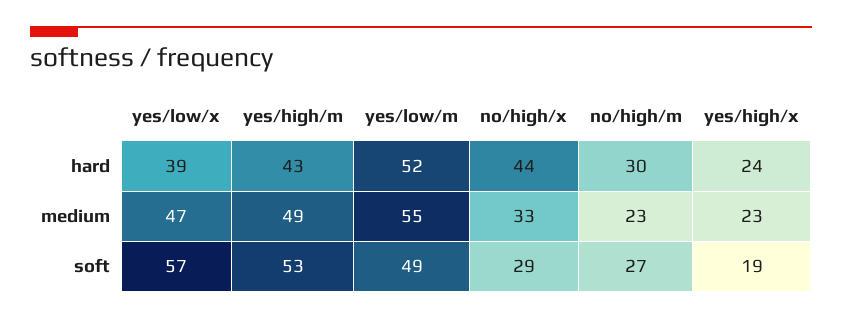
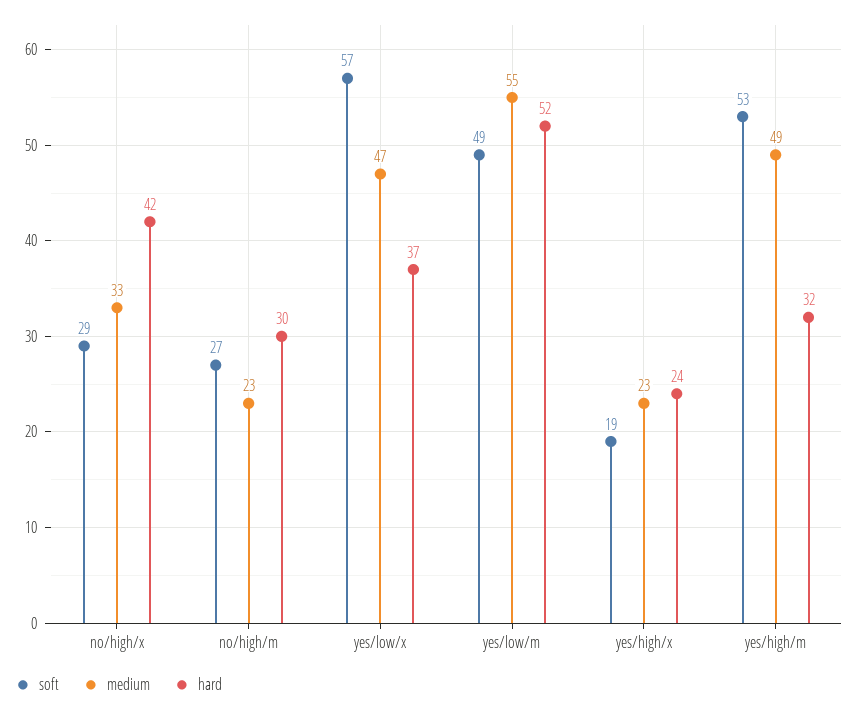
hard, yes/low/x: 39 -> 37
hard, yes/high/m: 43 -> 32
hard, no/high/x: 44 -> 42

